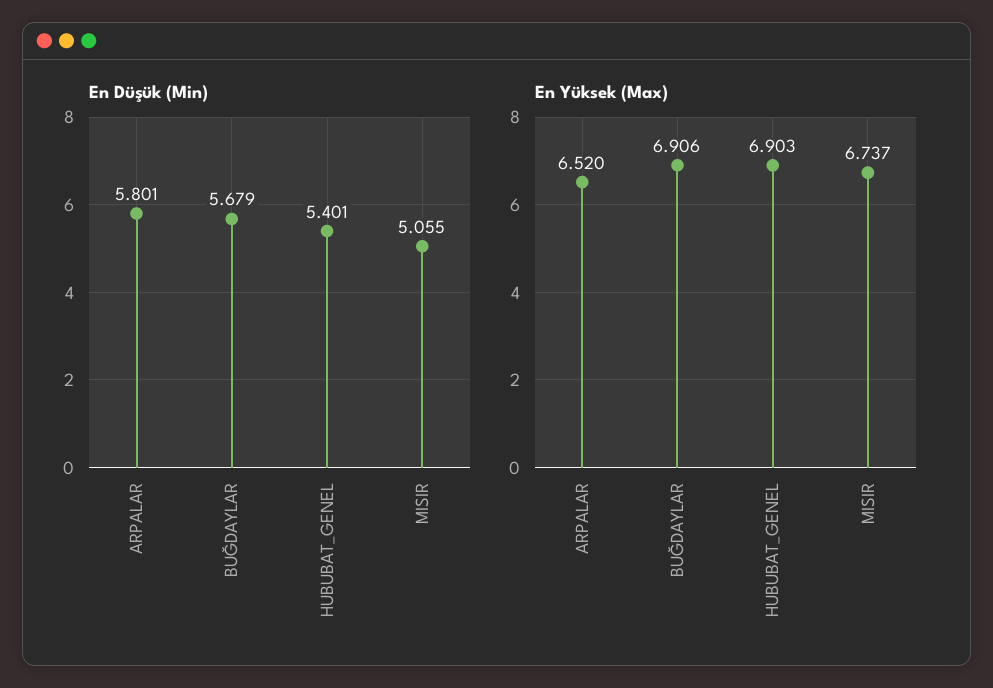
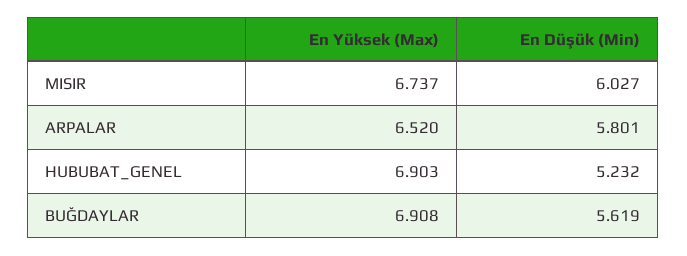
En Düşük (Min), BUĞDAYLAR: 5.679 -> 5.619
En Düşük (Min), HUBUBAT_GENEL: 5.401 -> 5.232
En Düşük (Min), MISIR: 5.055 -> 6.027
En Yüksek (Max), BUĞDAYLAR: 6.906 -> 6.908

